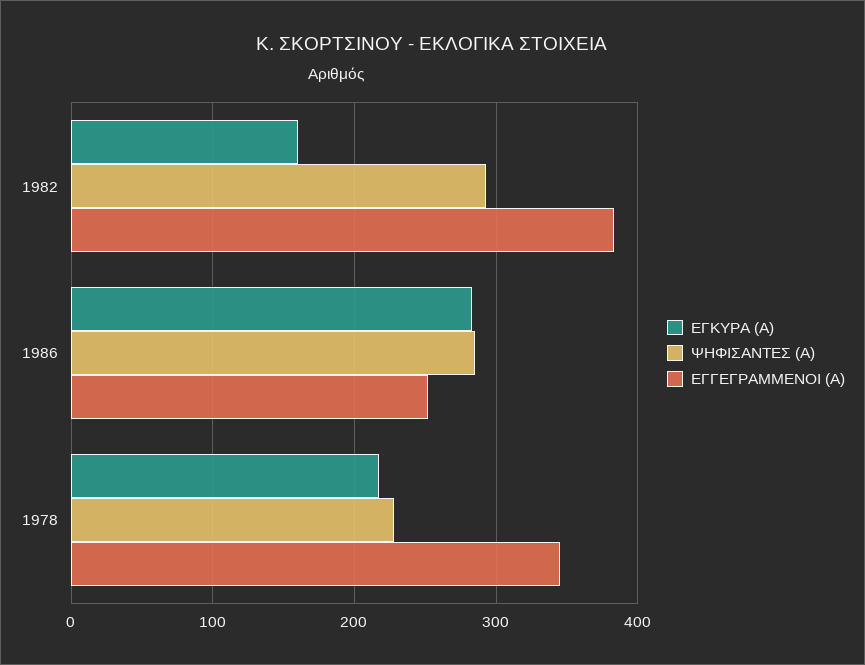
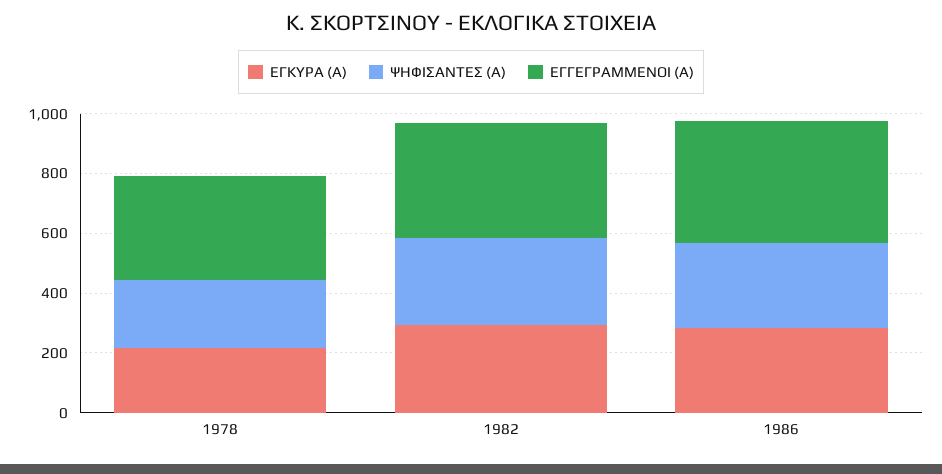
ΕΓΚΥΡΑ (Α), 1982: 160 -> 300
ΕΓΓΕΓΡΑΜΜΕΝΟΙ (Α), 1986: 250 -> 400

